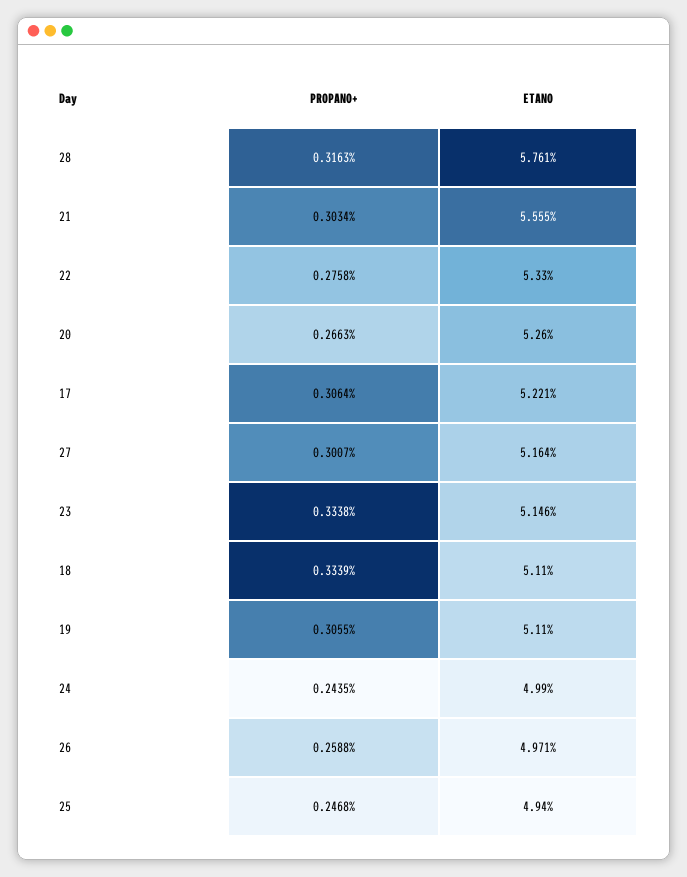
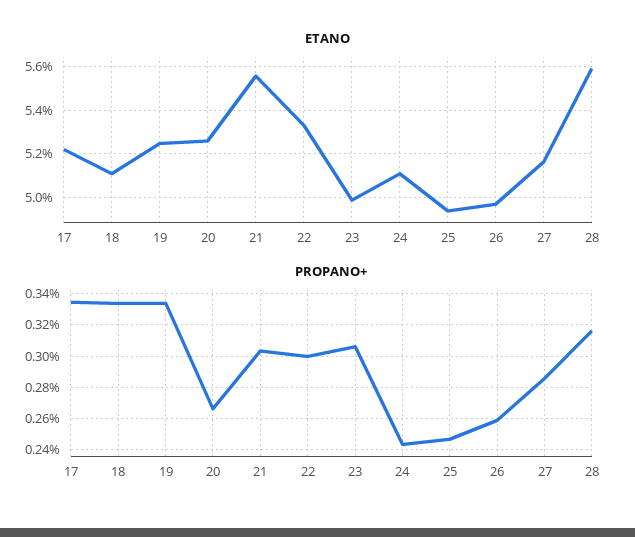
ETANO, 28: 5.761 -> 5.6
PROPANO+, 22: 0.2758 -> 0.3
PROPANO+, 17: 0.3064 -> 0.335
PROPANO+, 27: 0.3007 -> 0.285
PROPANO+, 23: 0.3338 -> 0.305
ETANO, 23: 5.146 -> 5
PROPANO+, 19: 0.3055 -> 0.335
ETANO, 19: 5.11 -> 5.25
ETANO, 24: 4.99 -> 5.1

